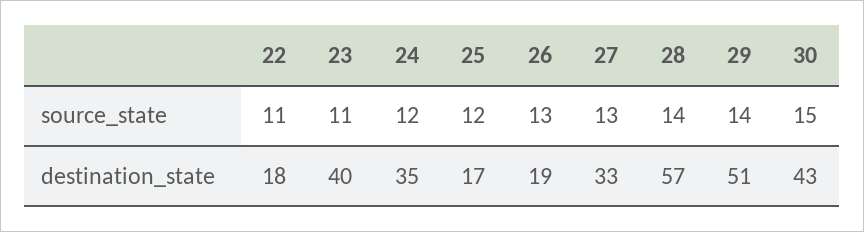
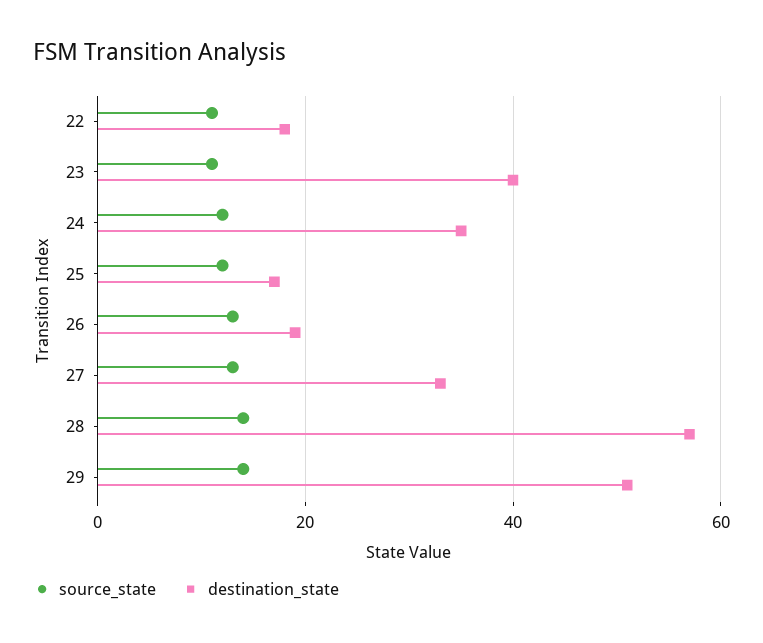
source_state, 30: 15 -> none
destination_state, 30: 43 -> none

